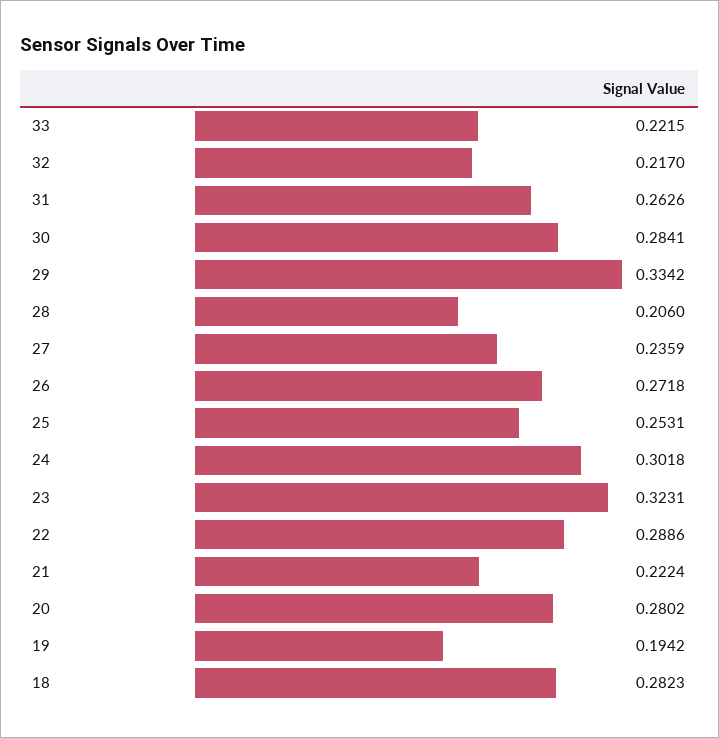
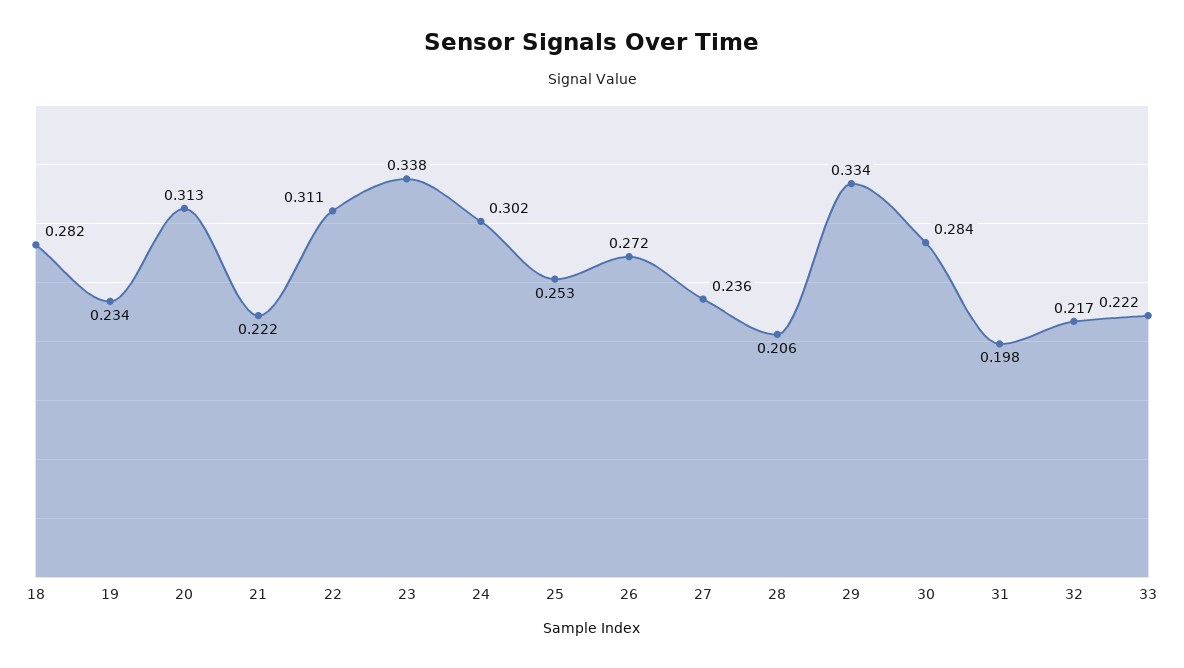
31: 0.2626 -> 0.198
23: 0.3231 -> 0.338
22: 0.2886 -> 0.311
20: 0.2802 -> 0.313
19: 0.1942 -> 0.234

